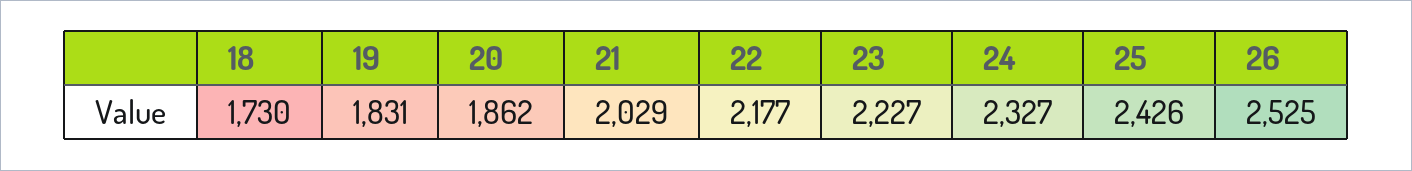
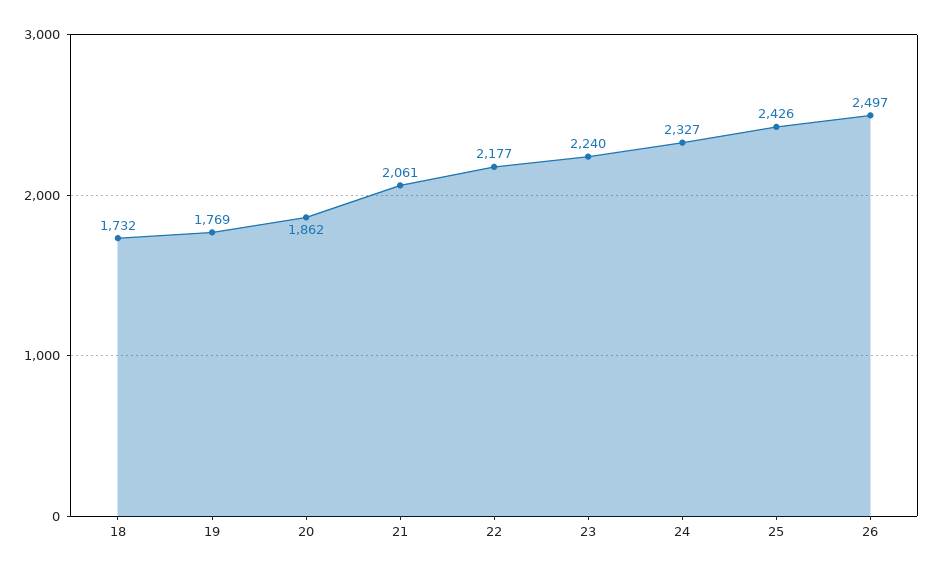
18: 1730 -> 1732
19: 1831 -> 1769
21: 2029 -> 2061
23: 2227 -> 2240
26: 2525 -> 2497

